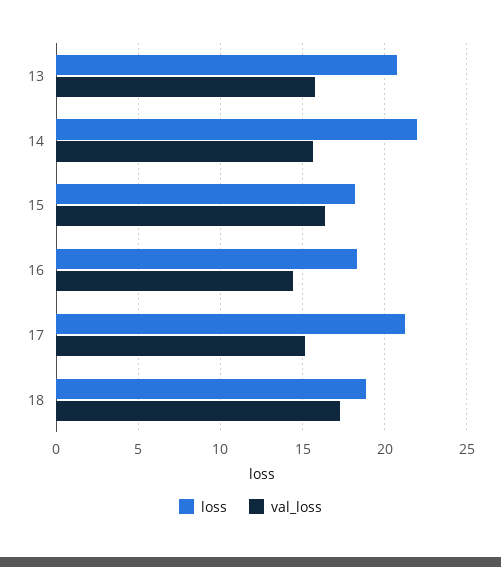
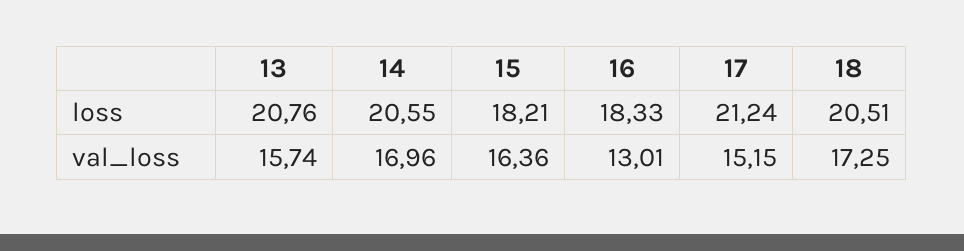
loss, 14: 22 -> 20.55
val_loss, 14: 15.5 -> 16.96
val_loss, 16: 14.5 -> 13.01
loss, 18: 19 -> 20.51

